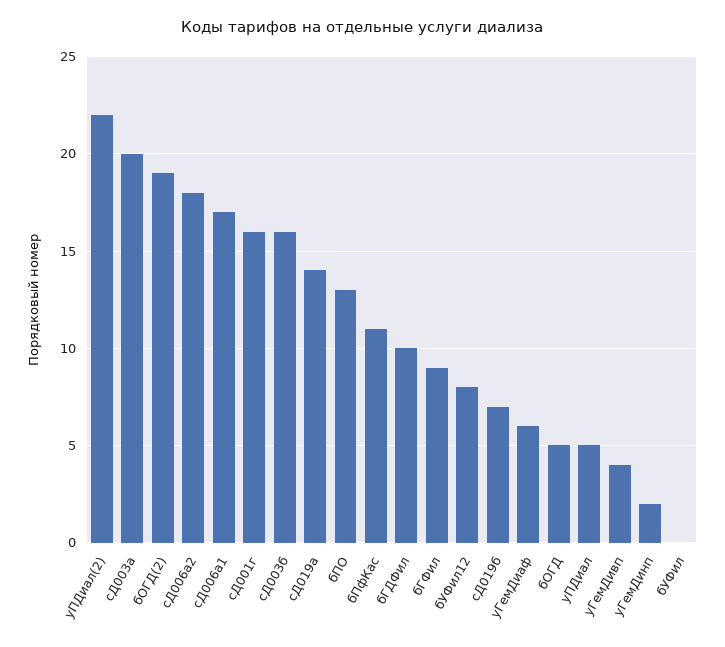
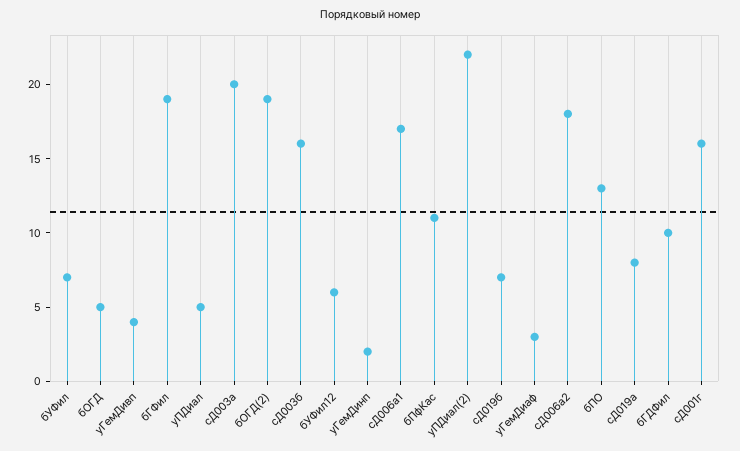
сД019а: 14 -> 8
бГФил: 9 -> 19
бУФил12: 8 -> 6
уГемДиаф: 6 -> 3
бУФил: 0 -> 7

